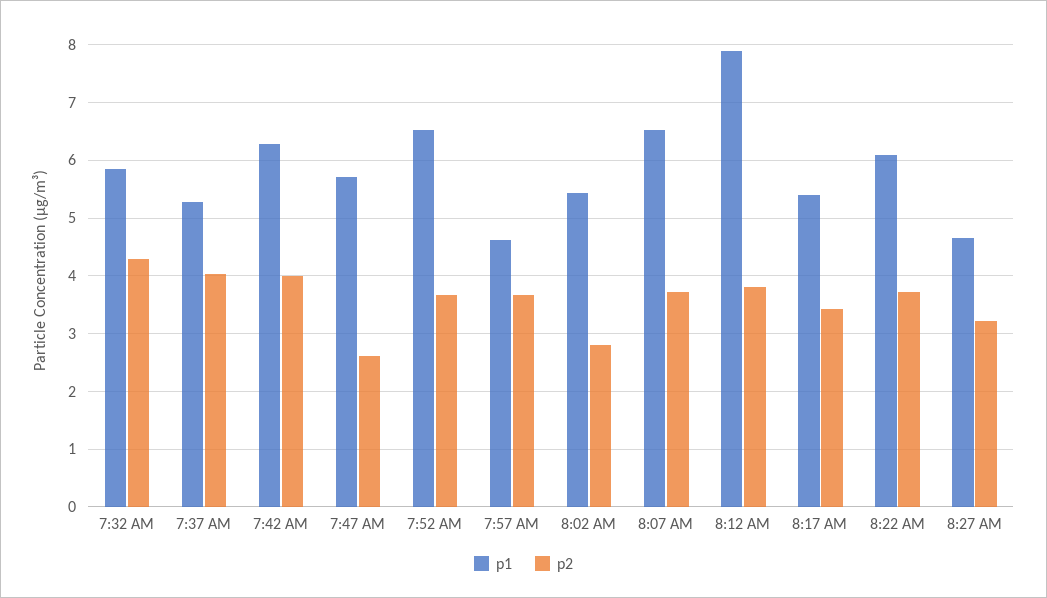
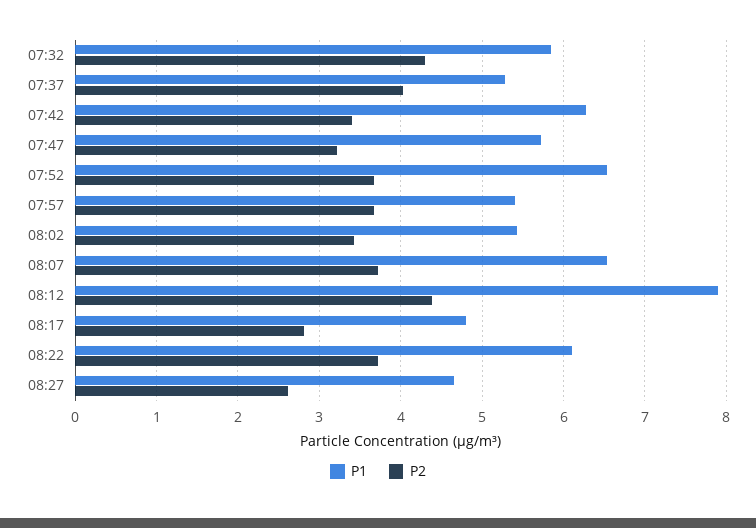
p2, 7:42 AM: 4 -> 3.4
p2, 7:47 AM: 2.6 -> 3.2
p1, 7:57 AM: 4.6 -> 5.4
p2, 8:02 AM: 2.8 -> 3.4
p2, 8:12 AM: 3.8 -> 4.4
p1, 8:17 AM: 5.4 -> 4.8
p2, 8:17 AM: 3.4 -> 2.8
p2, 8:27 AM: 3.2 -> 2.6

